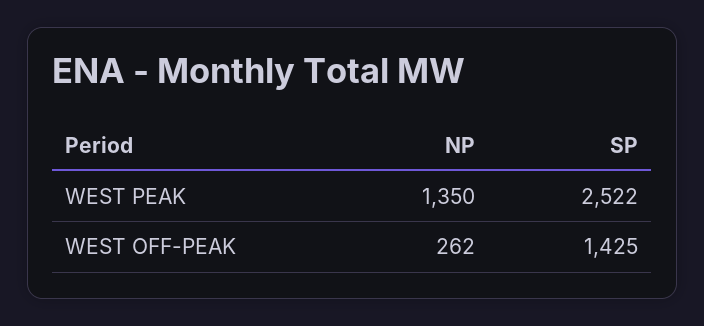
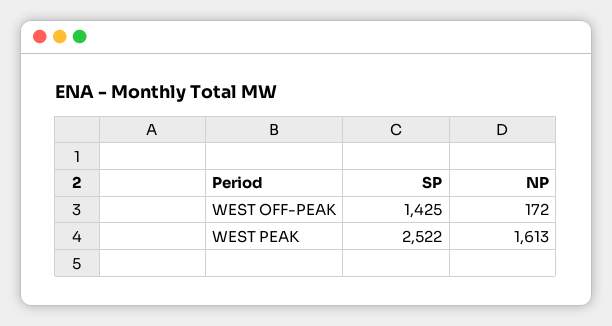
NP, WEST PEAK: 1350 -> 1613
NP, WEST OFF-PEAK: 262 -> 172

